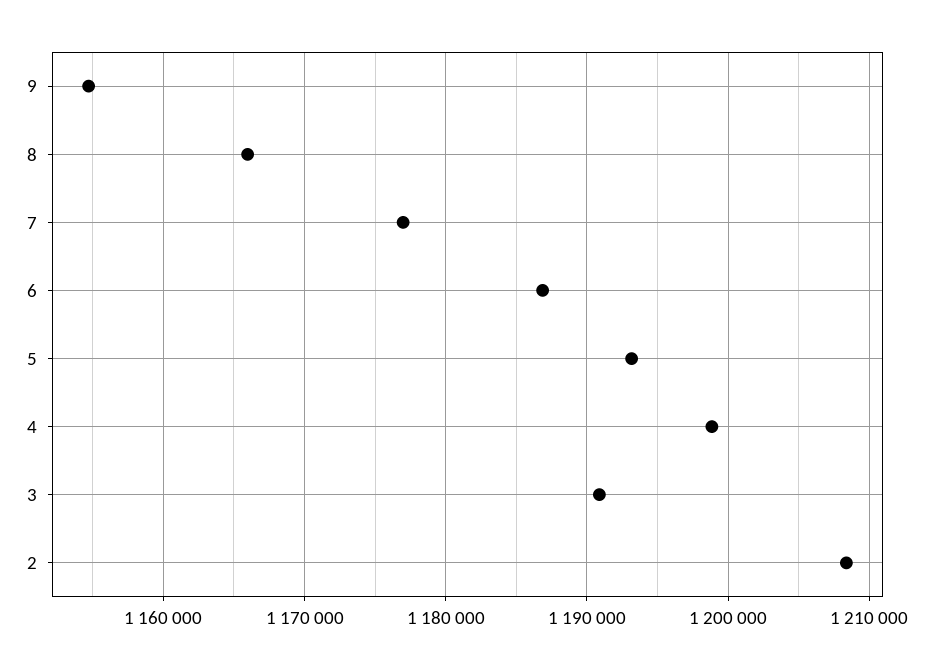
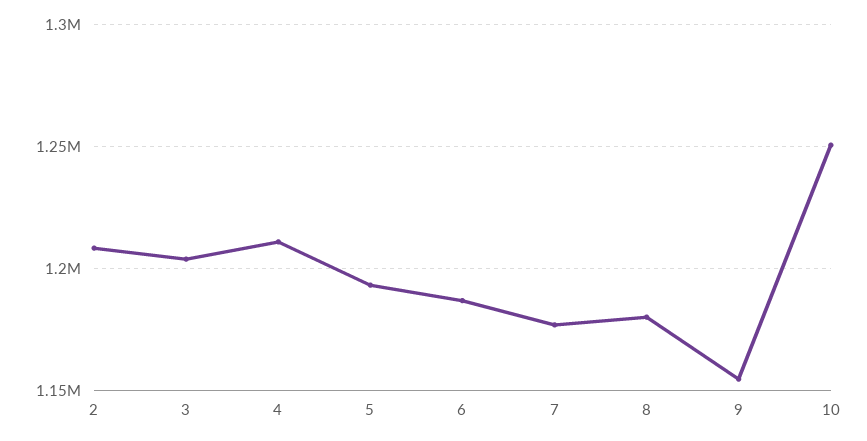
8: 1166000 -> 1180000
4: 1199000 -> 1210000
3: 1191000 -> 1205000
10: none -> 1250000

